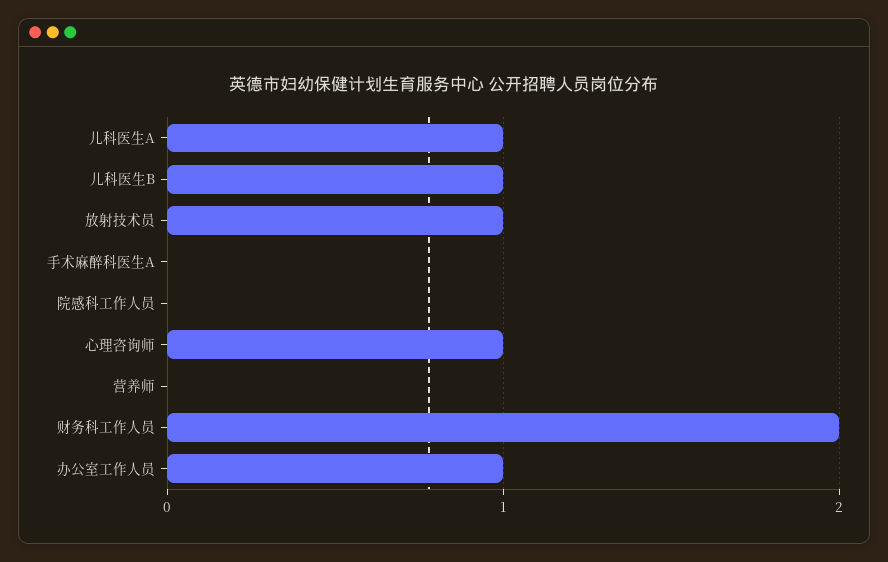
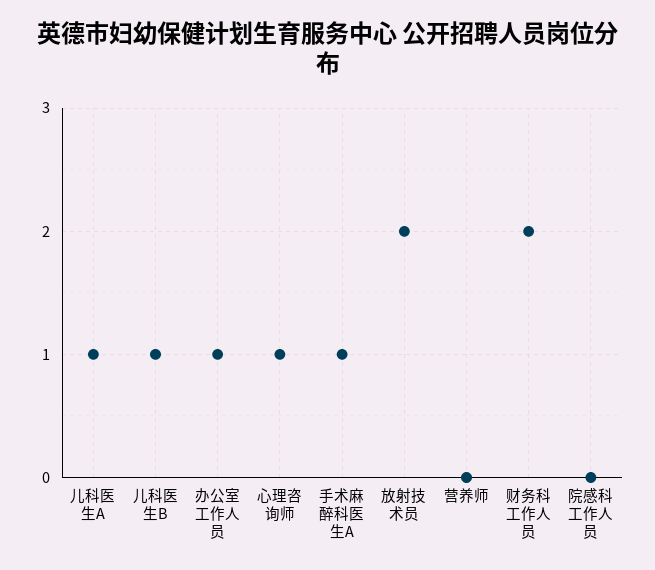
放射技术员: 1 -> 2
手术麻醉科医生A: 0 -> 1

